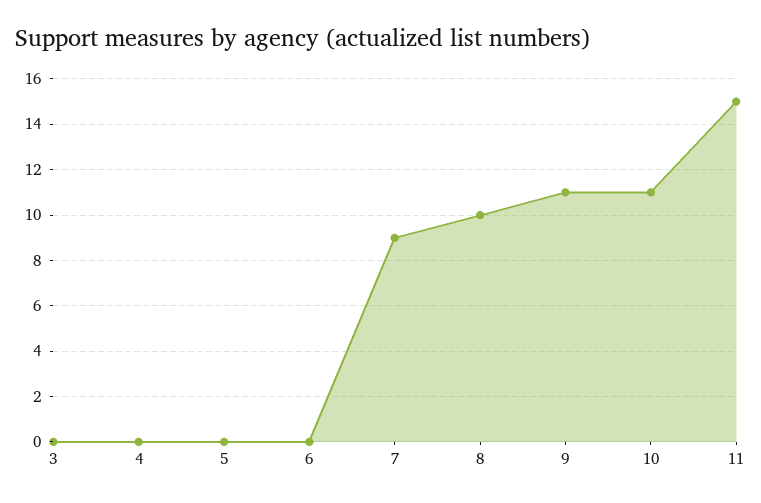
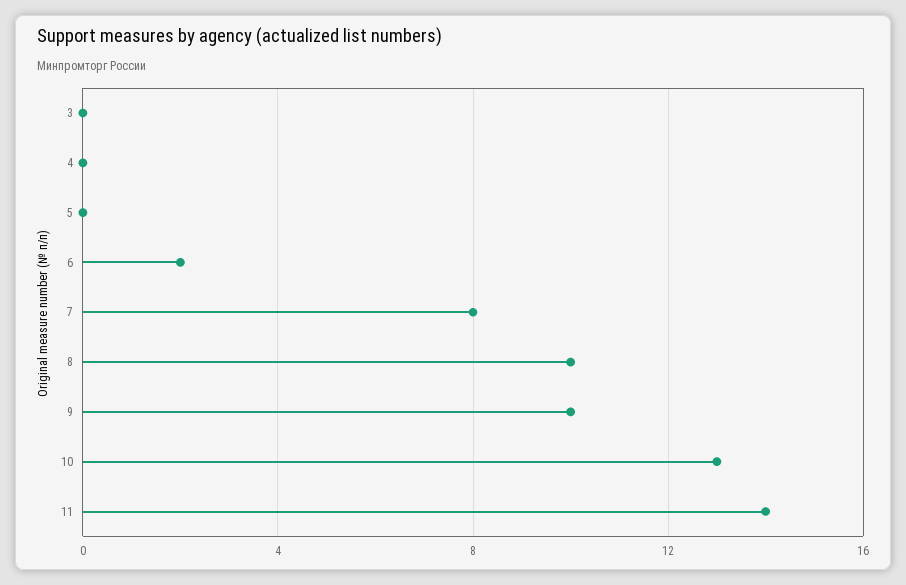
6: 0 -> 2
7: 9 -> 8
9: 11 -> 10
10: 11 -> 13
11: 15 -> 14

